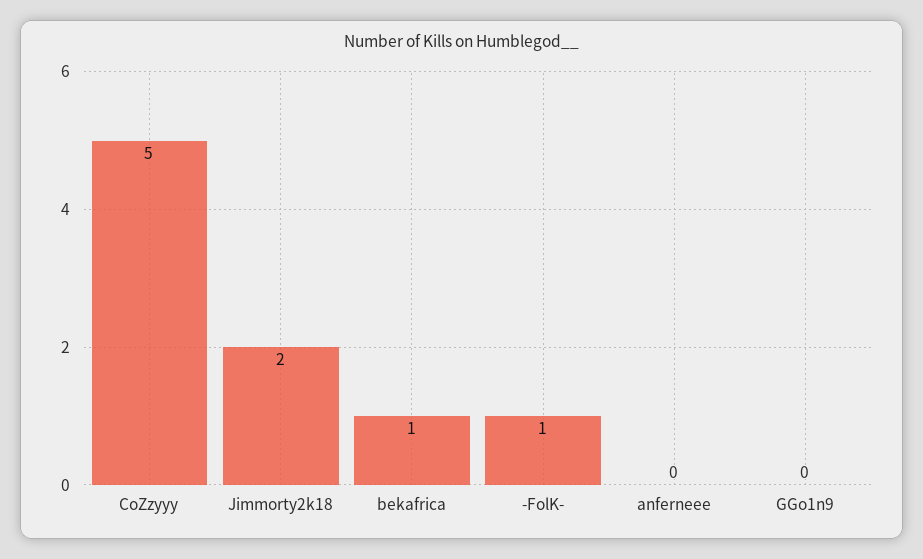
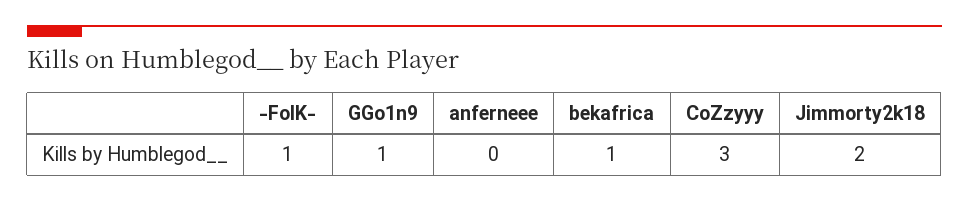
CoZzyyy: 5 -> 3
GGo1n9: 0 -> 1

